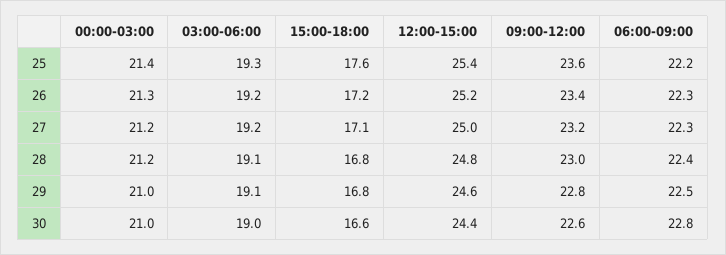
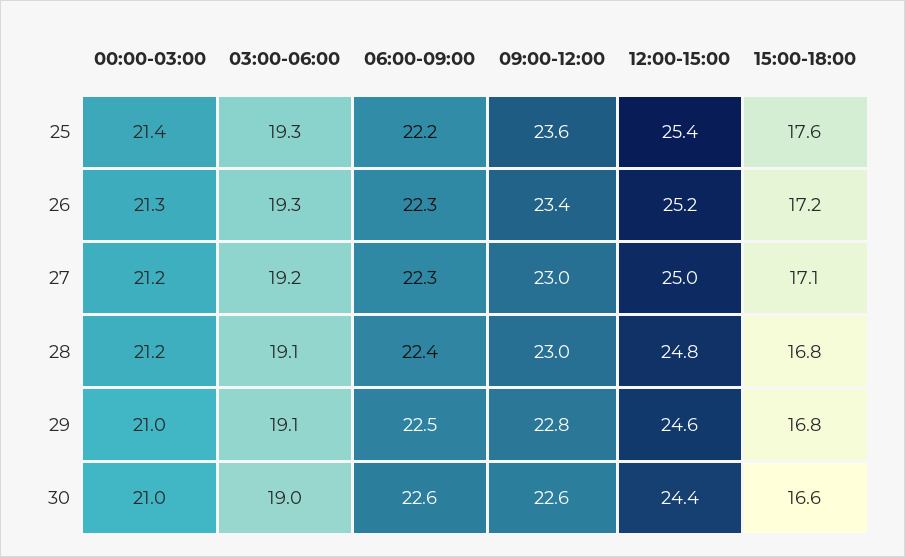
03:00-06:00, 26: 19.2 -> 19.3
09:00-12:00, 27: 23.2 -> 23
06:00-09:00, 30: 22.8 -> 22.6

